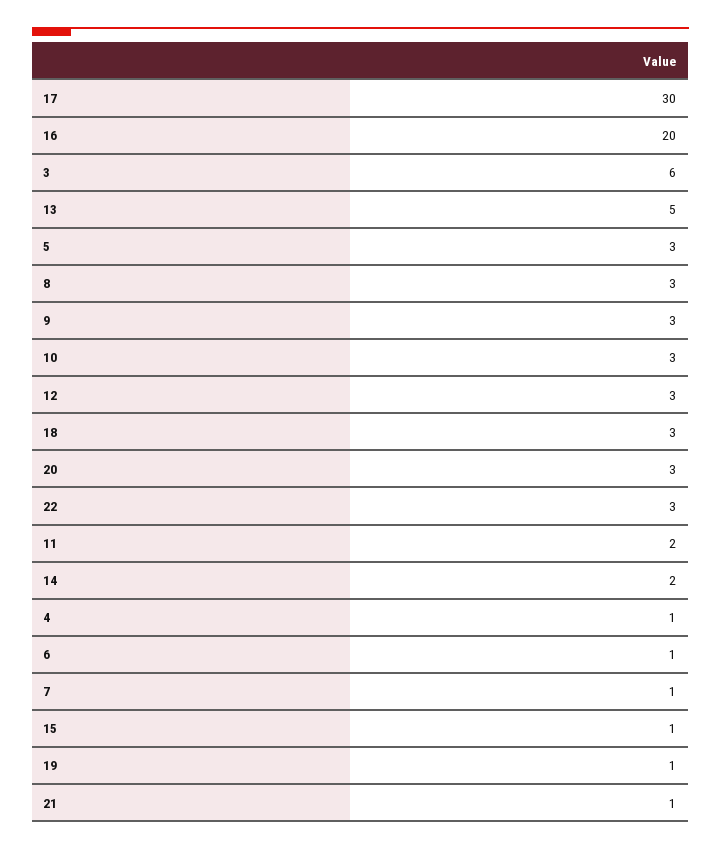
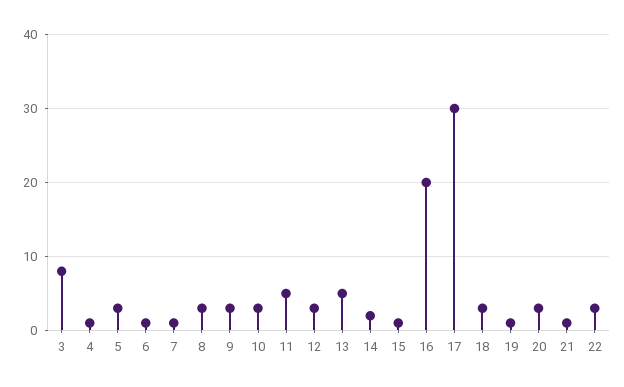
3: 6 -> 8
11: 2 -> 5

